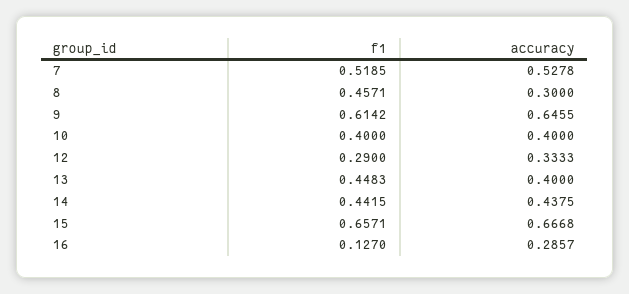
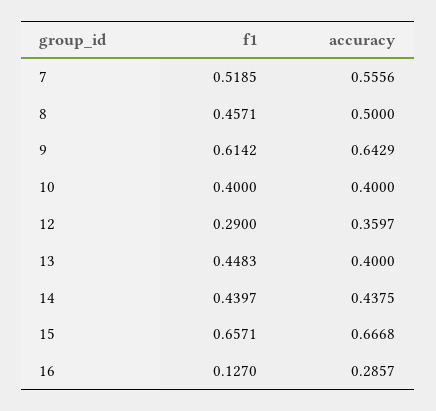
accuracy, 7: 0.5278 -> 0.5556
accuracy, 8: 0.3 -> 0.5
accuracy, 9: 0.6455 -> 0.6429
accuracy, 12: 0.3333 -> 0.3597
f1, 14: 0.4415 -> 0.4397

